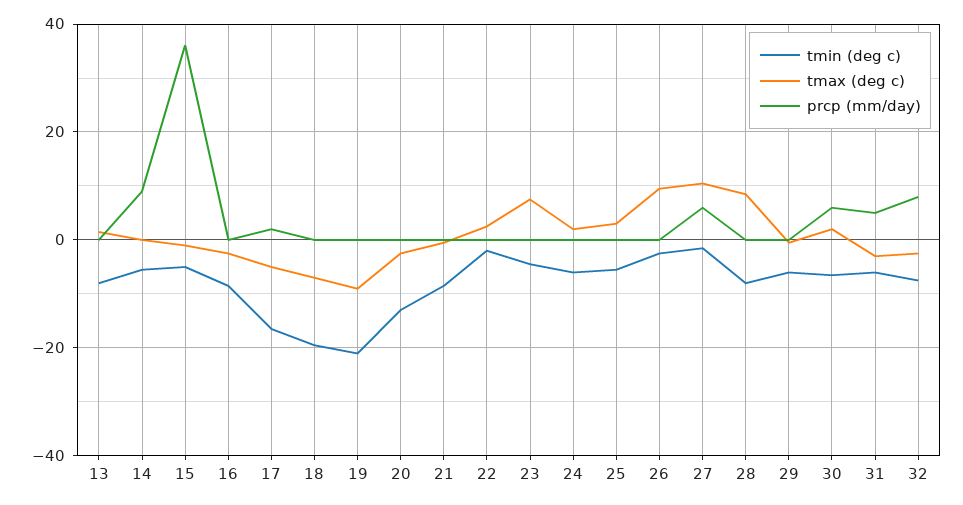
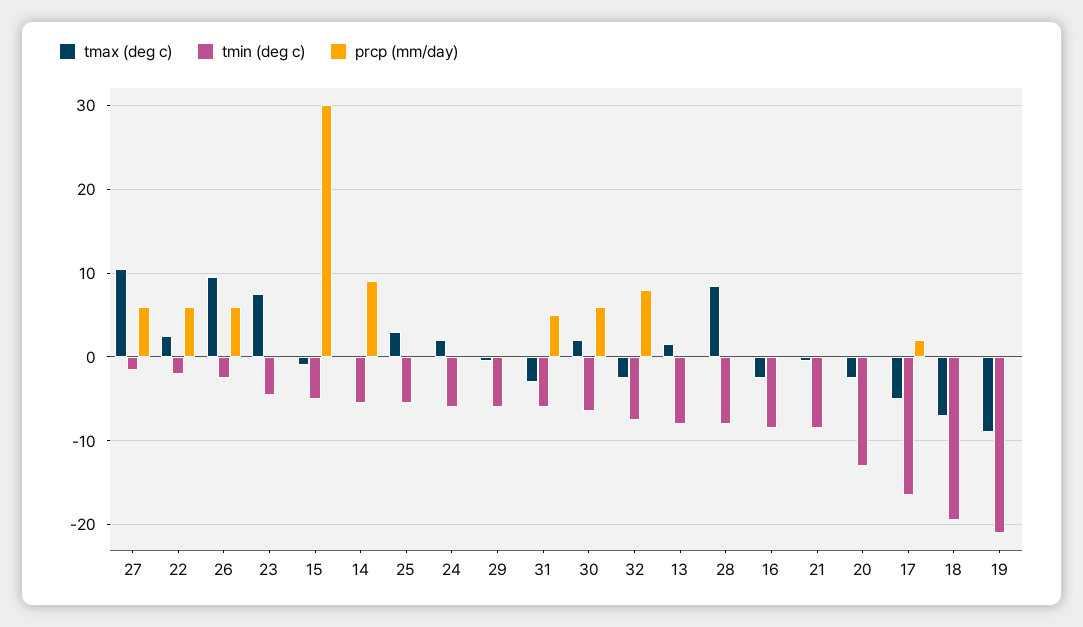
prcp (mm/day), 15: 36 -> 30
prcp (mm/day), 22: 0 -> 6
prcp (mm/day), 26: 0 -> 6

